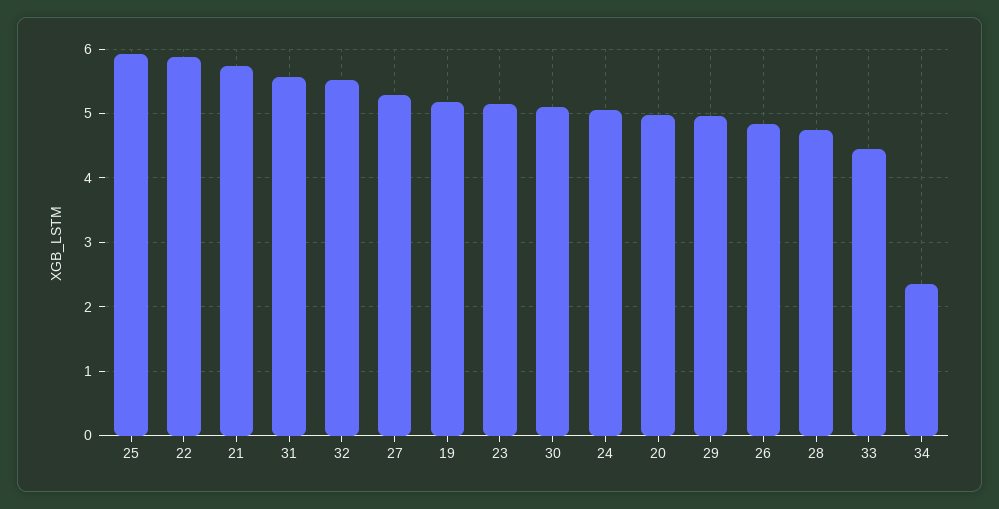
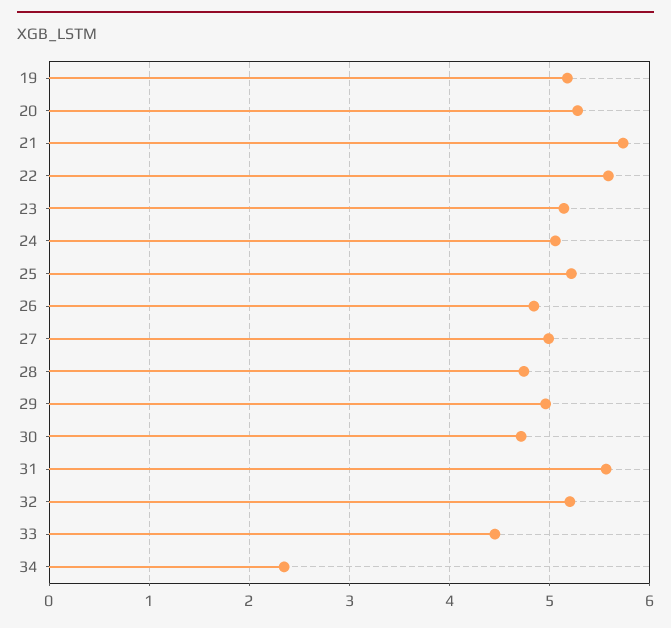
25: 5.9 -> 5.2
22: 5.9 -> 5.6
32: 5.5 -> 5.2
27: 5.3 -> 5
30: 5.1 -> 4.7
20: 5 -> 5.3

